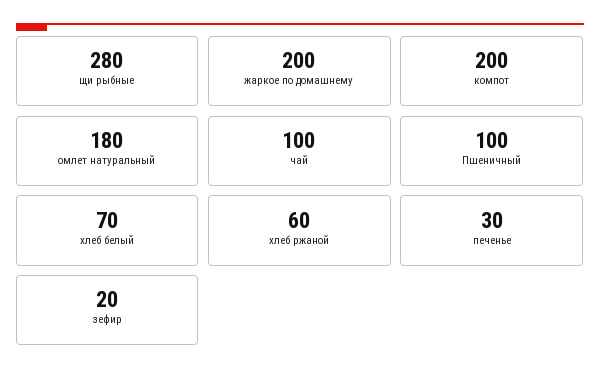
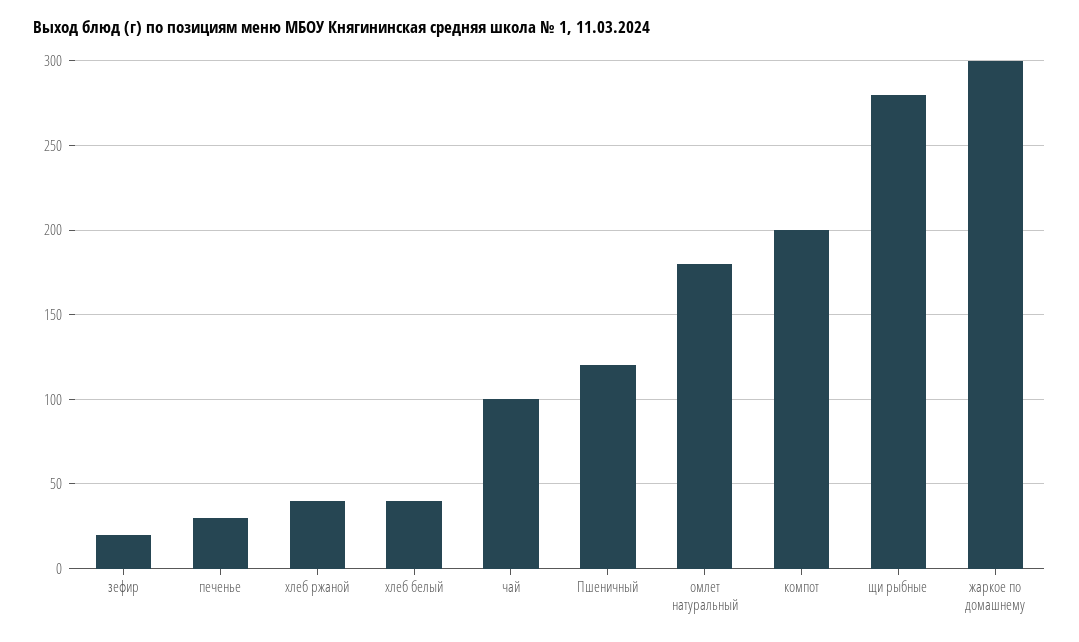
жаркое по домашнему: 200 -> 300
Пшеничный: 100 -> 120
хлеб белый: 70 -> 40
хлеб ржаной: 60 -> 40

